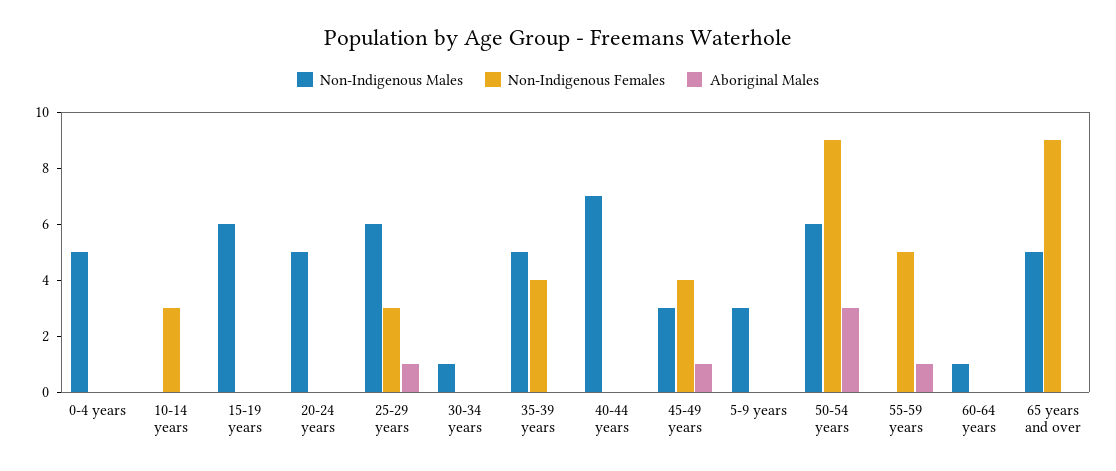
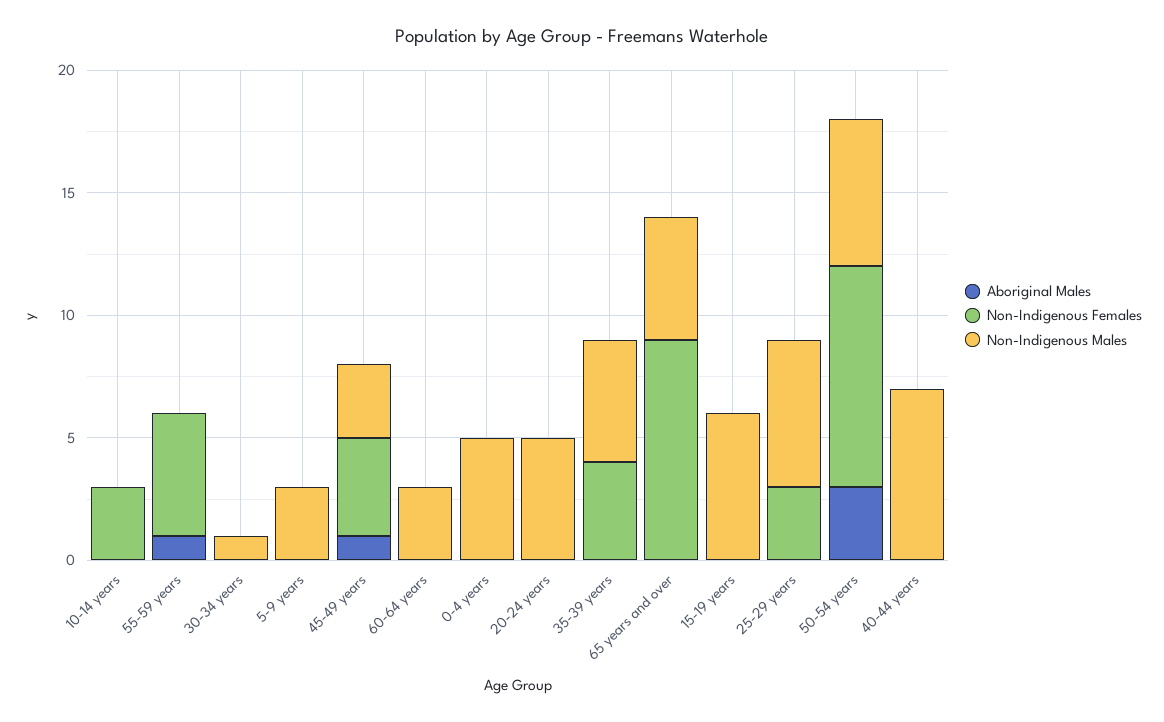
Aboriginal Males, 25-29 years: 1 -> 0
Non-Indigenous Males, 60-64 years: 1 -> 3

